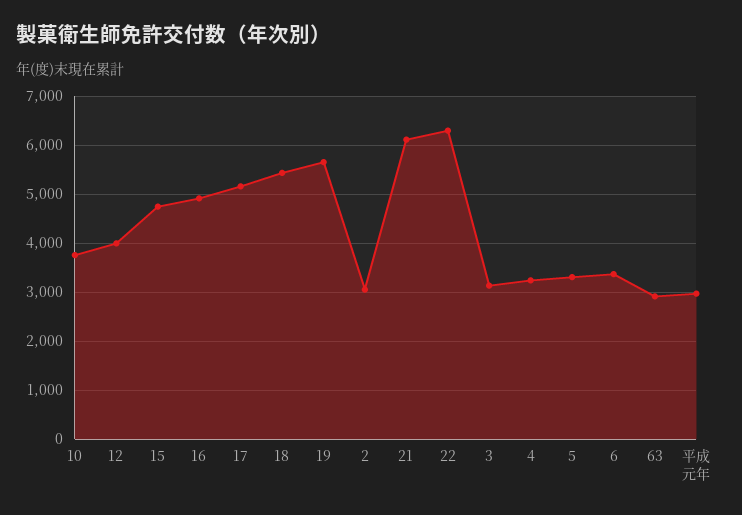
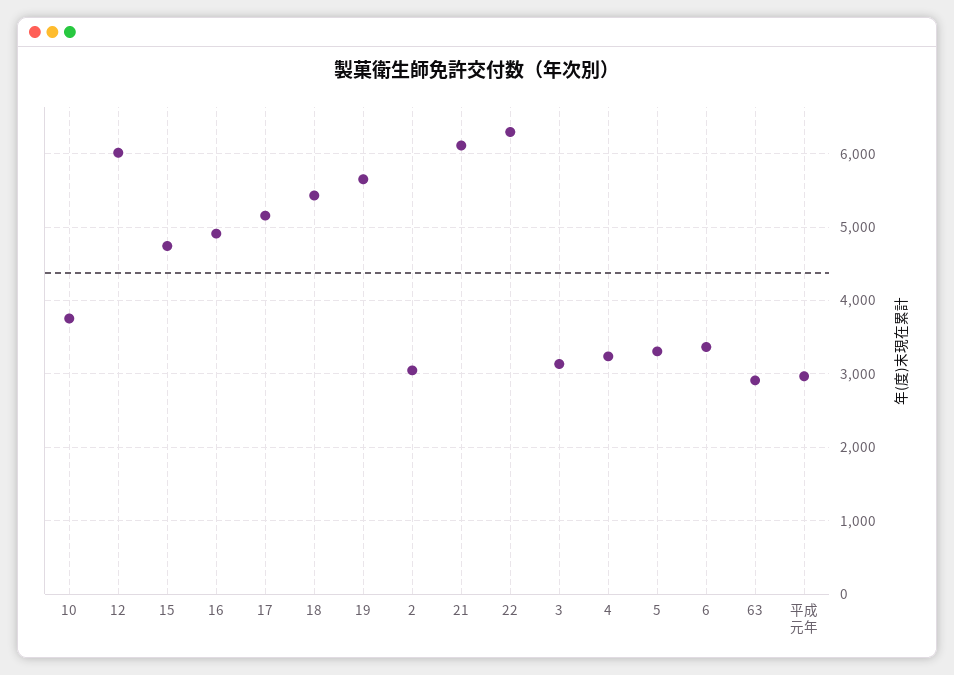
12: 4000 -> 6000

